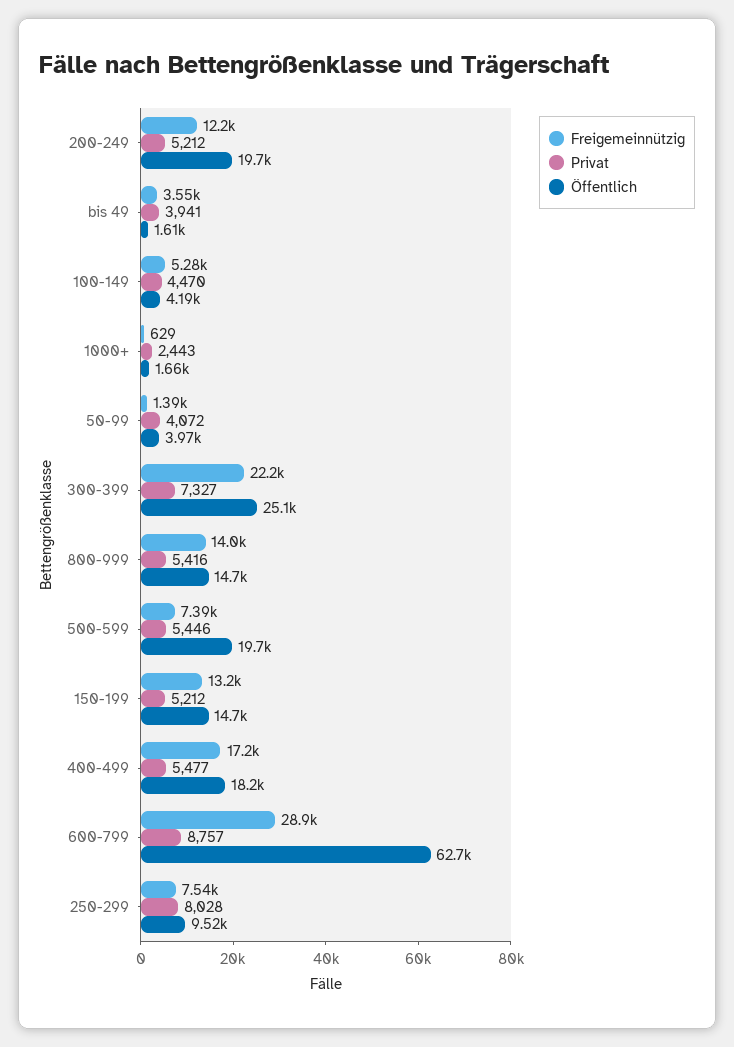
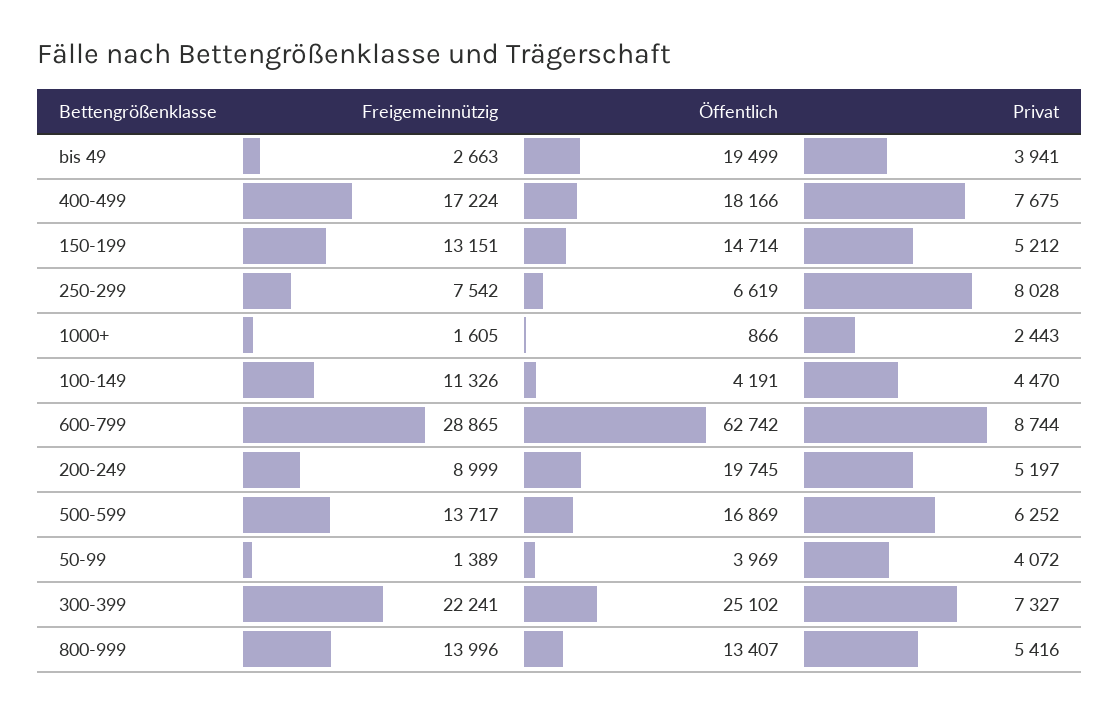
Freigemeinnützig, 200-249: 12200 -> 8999
Privat, 200-249: 5212 -> 5197
Freigemeinnützig, bis 49: 3550 -> 2663
Öffentlich, bis 49: 1610 -> 19499
Freigemeinnützig, 100-149: 5280 -> 11326
Freigemeinnützig, 1000+: 629 -> 1605
Öffentlich, 1000+: 1660 -> 866
Öffentlich, 800-999: 14700 -> 13407
Freigemeinnützig, 500-599: 7390 -> 13717
Privat, 500-599: 5446 -> 6252
Öffentlich, 500-599: 19700 -> 16869
Privat, 400-499: 5477 -> 7675
Privat, 600-799: 8757 -> 8744
Öffentlich, 250-299: 9520 -> 6619

